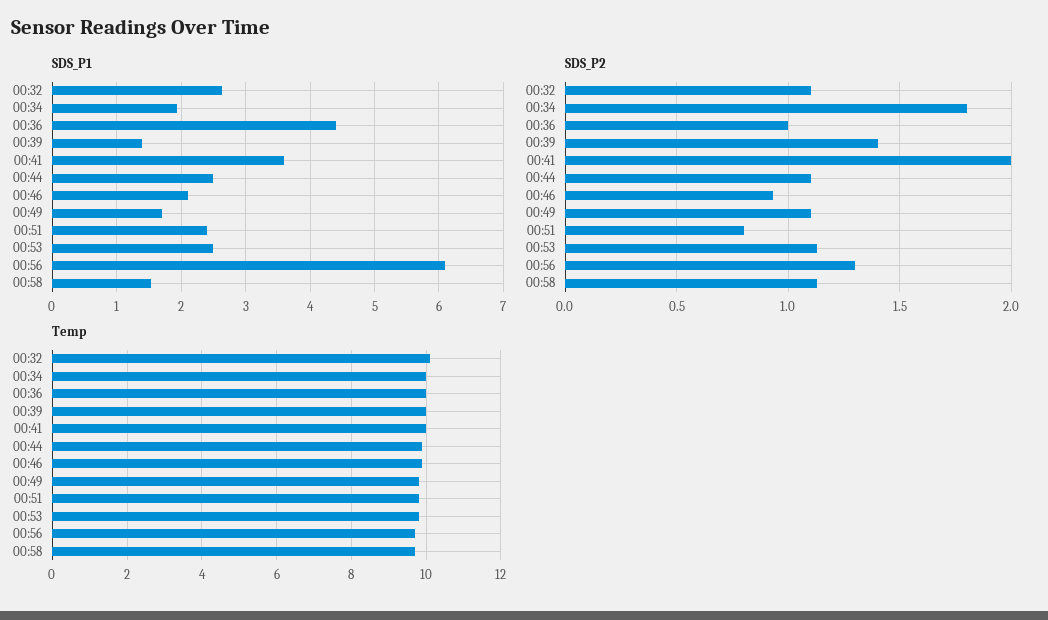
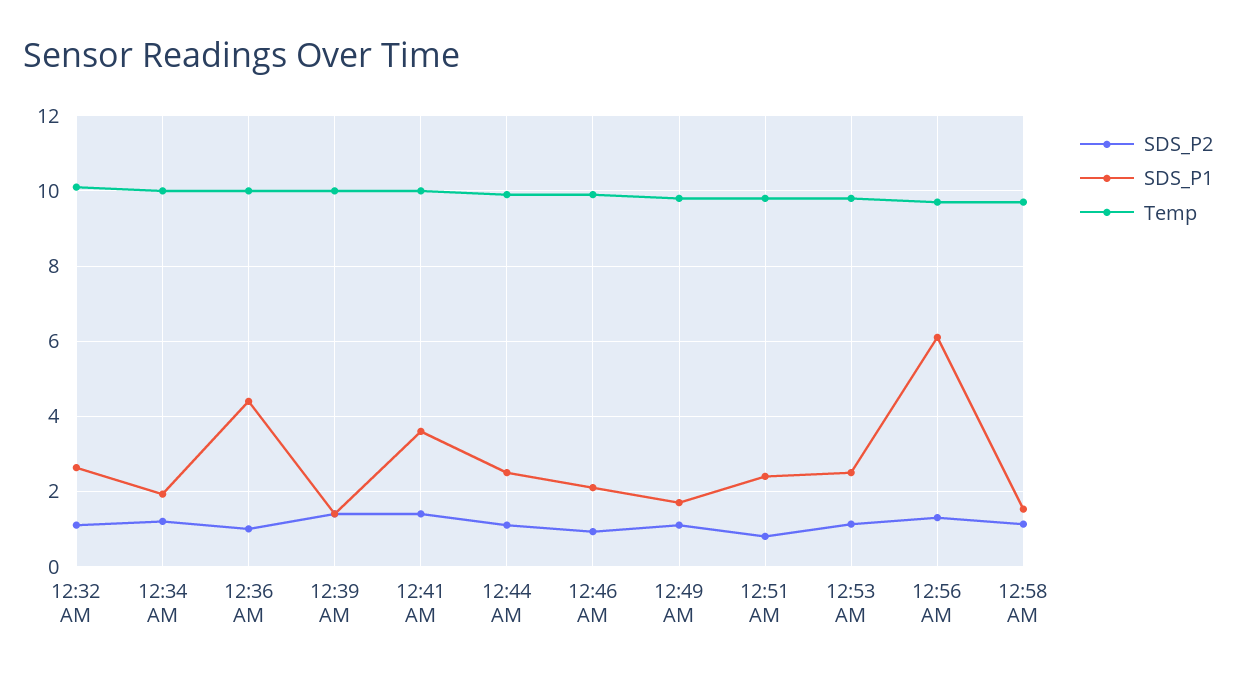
SDS_P2, 00:34: 1.8 -> 1.2
SDS_P2, 00:41: 2 -> 1.4

